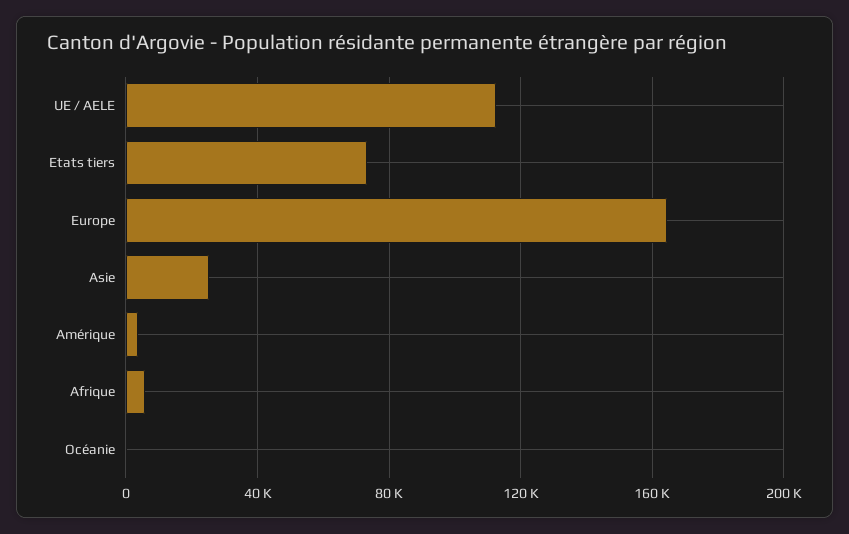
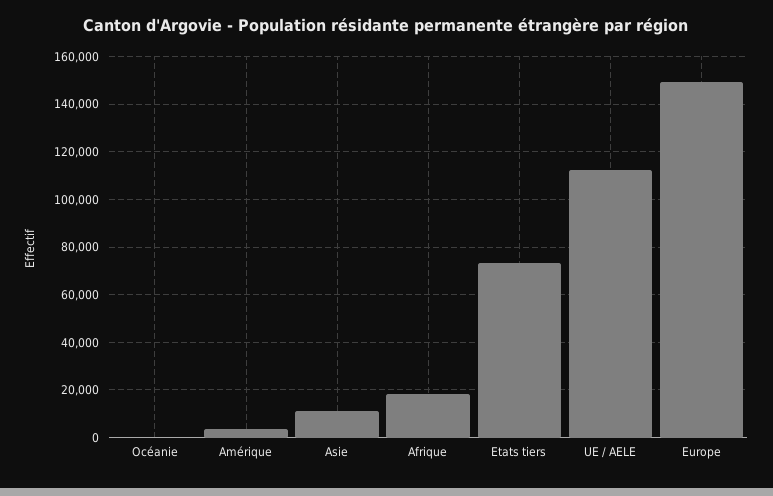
Europe: 165000 -> 150000
Asie: 25000 -> 10000
Afrique: 5000 -> 20000

